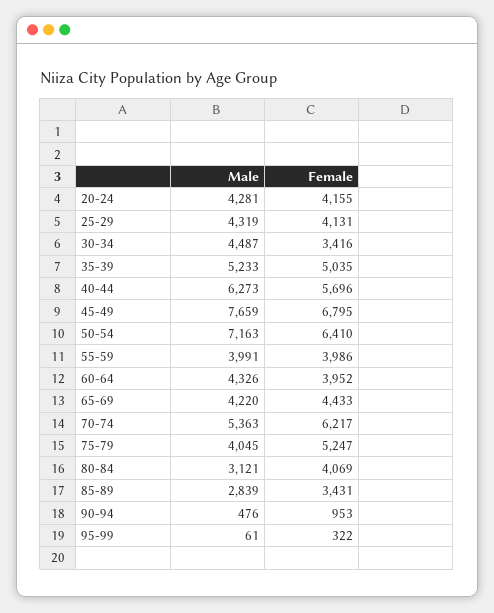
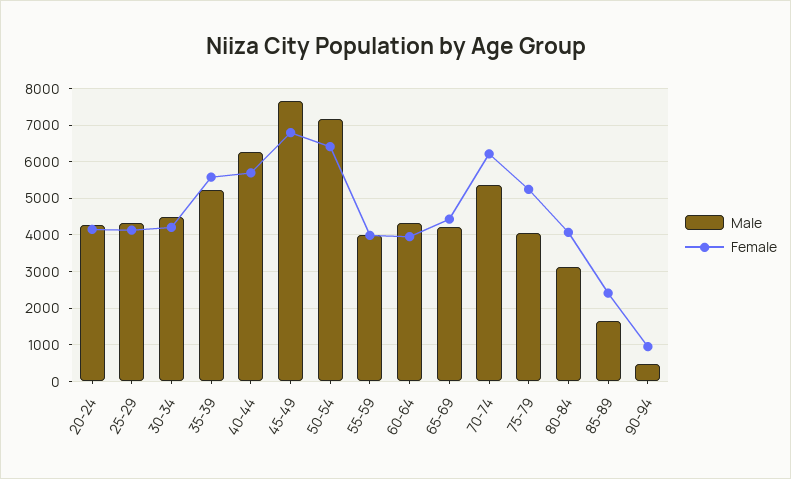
Female, 30-34: 3416 -> 4200
Female, 35-39: 5035 -> 5600
Male, 85-89: 2839 -> 1600
Female, 85-89: 3431 -> 2400
Male, 95-99: 61 -> none
Female, 95-99: 322 -> none

